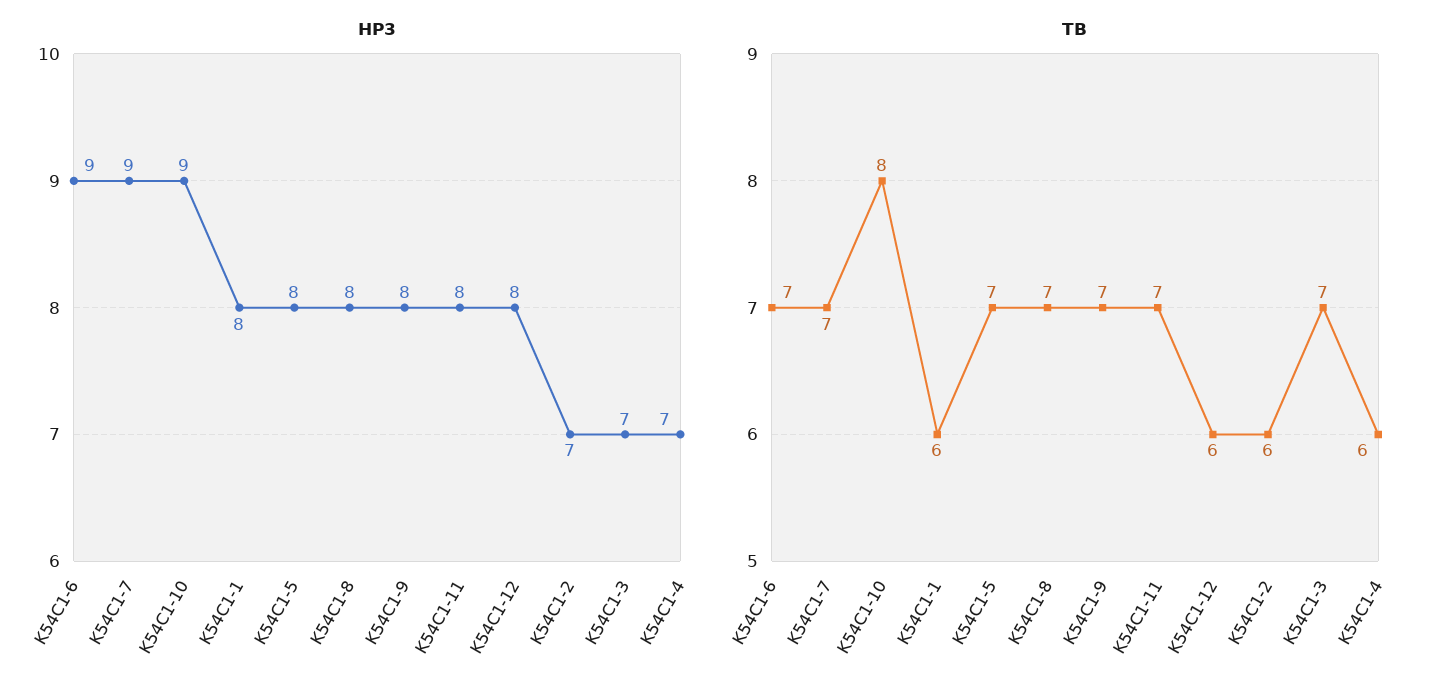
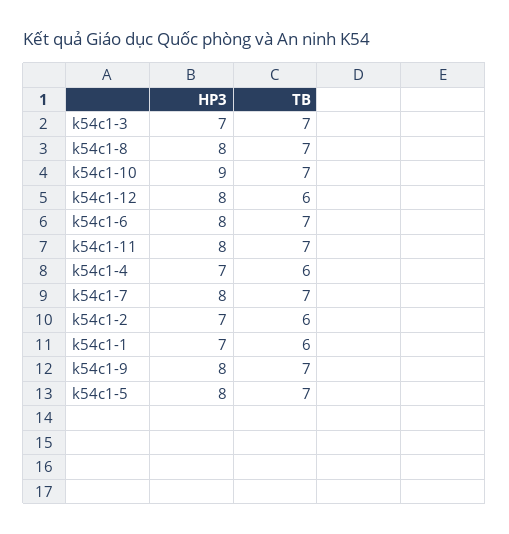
HP3, K54C1-6: 9 -> 8
HP3, K54C1-7: 9 -> 8
HP3, K54C1-1: 8 -> 7
TB, K54C1-10: 8 -> 7

